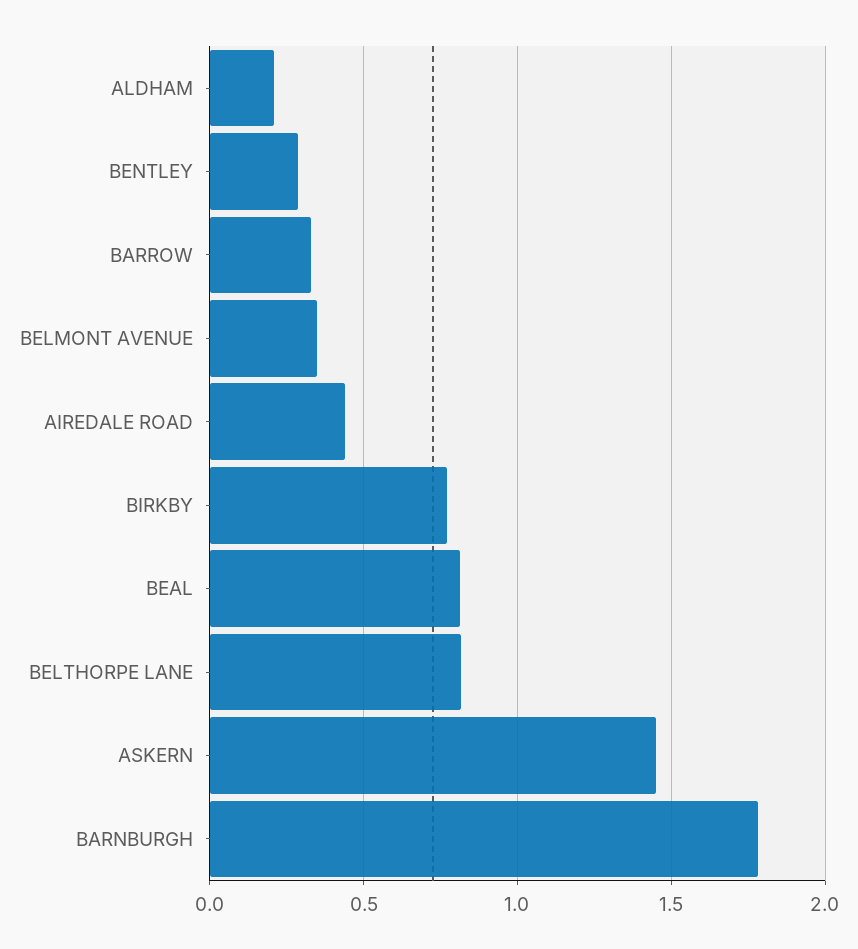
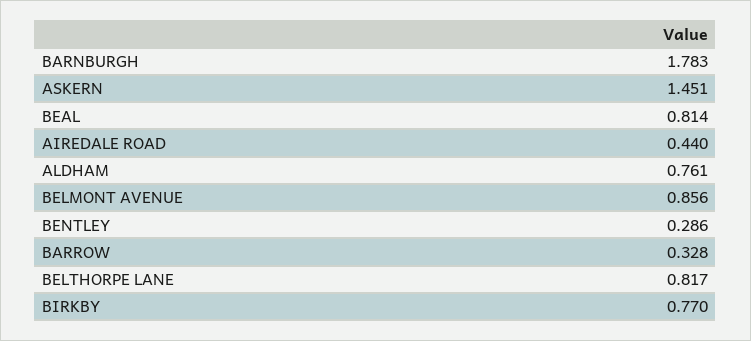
ALDHAM: 0.2 -> 0.761
BELMONT AVENUE: 0.35 -> 0.856

